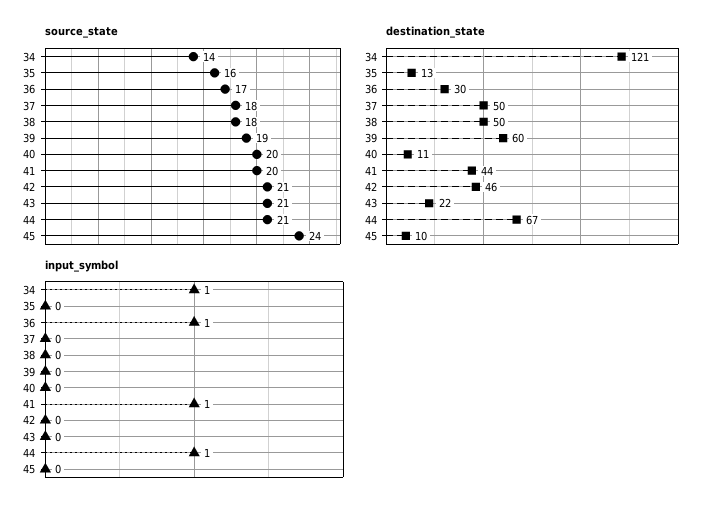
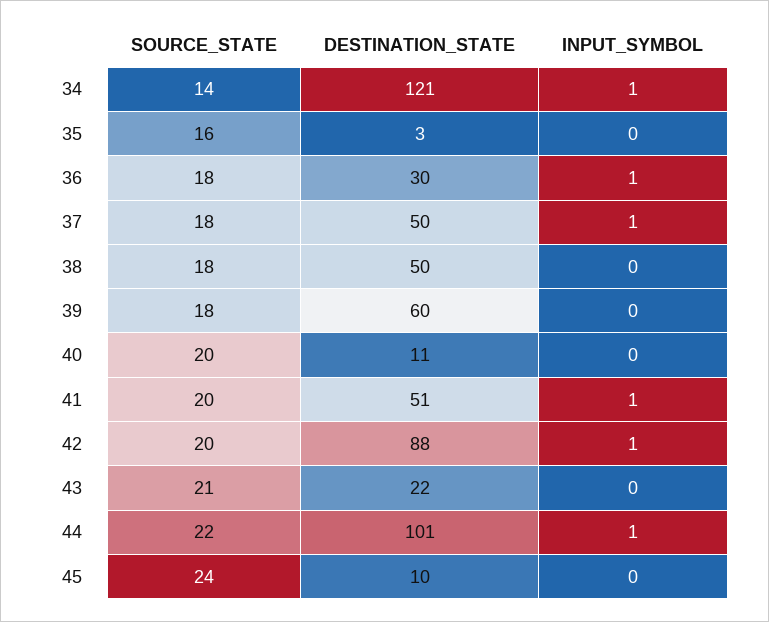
source_state, 36: 17 -> 18
source_state, 39: 19 -> 18
source_state, 42: 21 -> 20
source_state, 44: 21 -> 22
destination_state, 35: 13 -> 3
destination_state, 41: 44 -> 51
destination_state, 42: 46 -> 88
destination_state, 44: 67 -> 101
input_symbol, 37: 0 -> 1
input_symbol, 42: 0 -> 1

